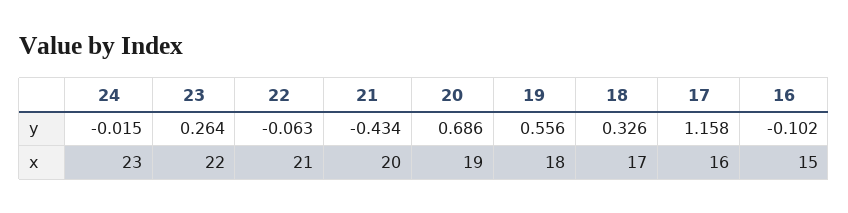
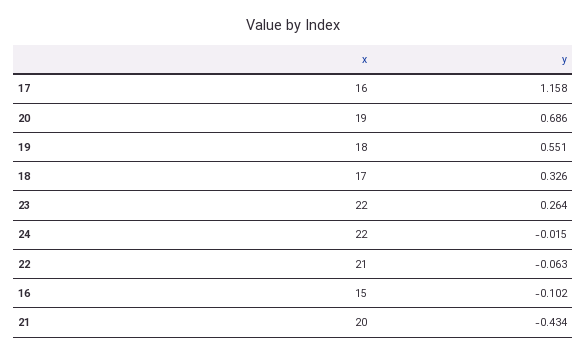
19, y: 0.556 -> 0.551
24, x: 23 -> 22

